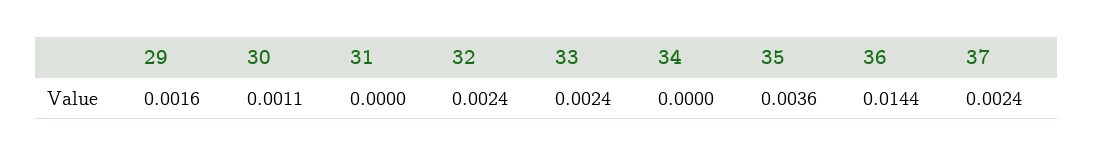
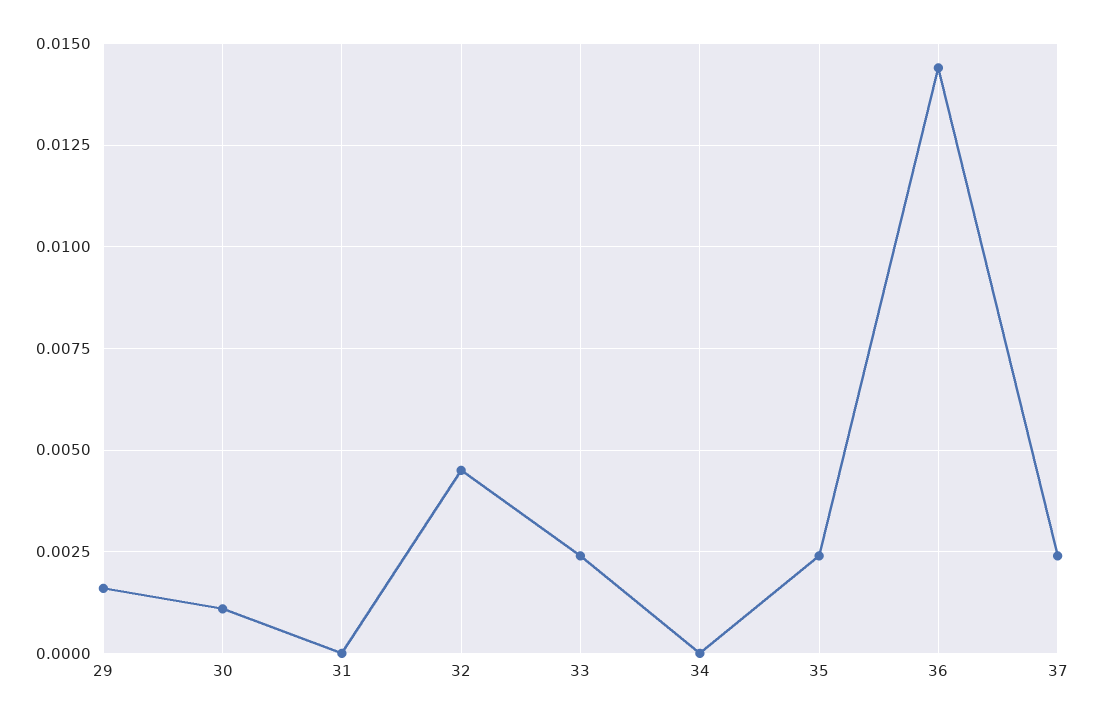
32: 0.0024 -> 0.0045
35: 0.0036 -> 0.0025

